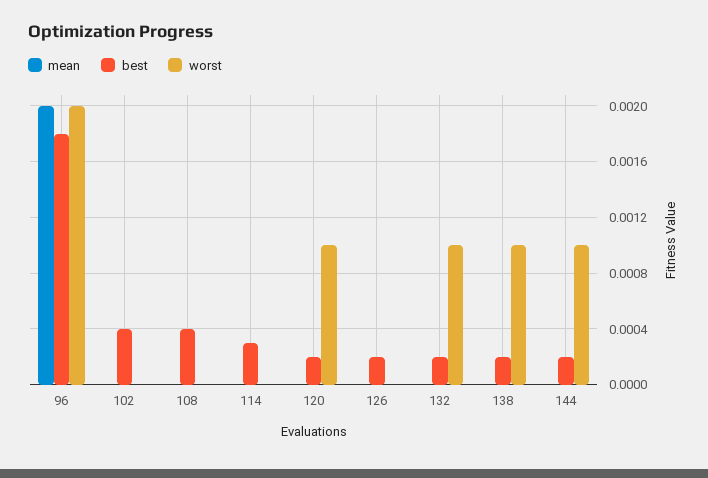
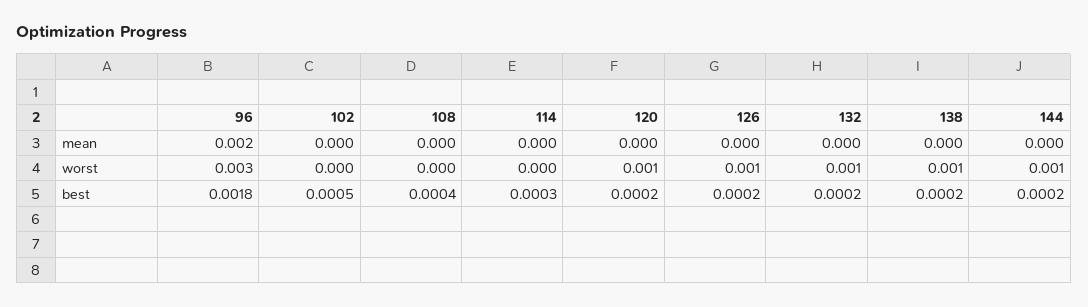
worst, 96: 0.002 -> 0.003
best, 102: 0.0004 -> 0.0005
worst, 126: 0 -> 0.001

